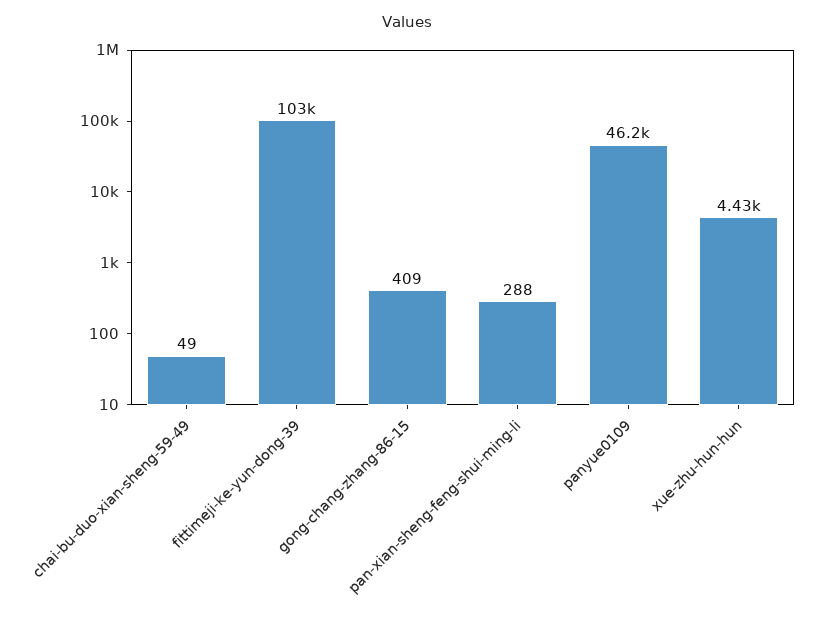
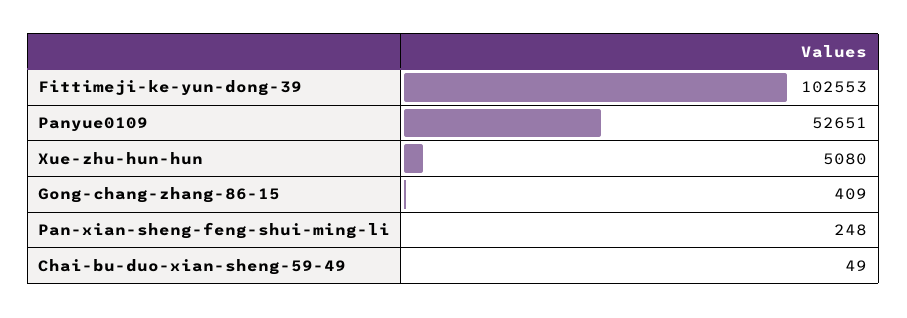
pan-xian-sheng-feng-shui-ming-li: 288 -> 248
panyue0109: 46200 -> 52651
xue-zhu-hun-hun: 4430 -> 5080

